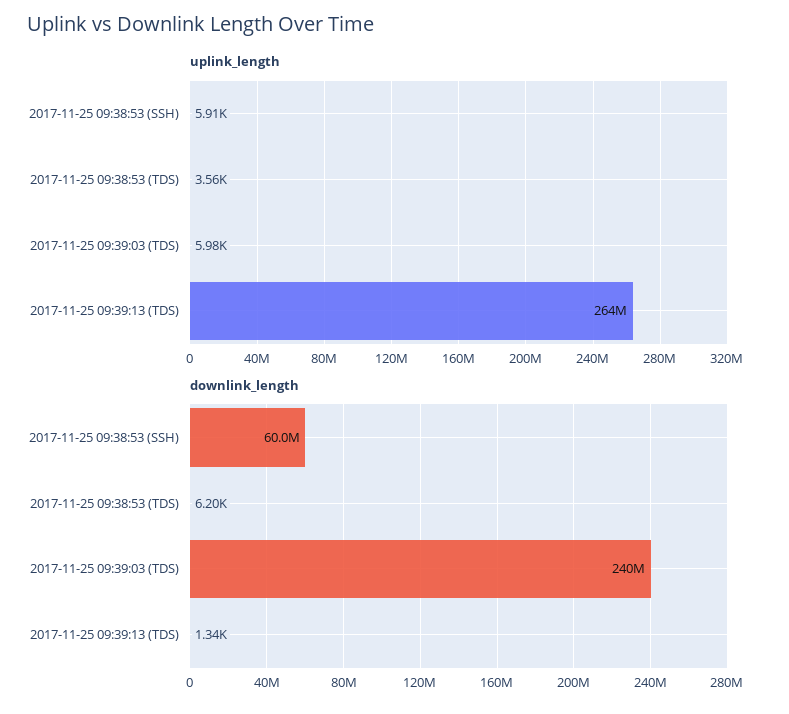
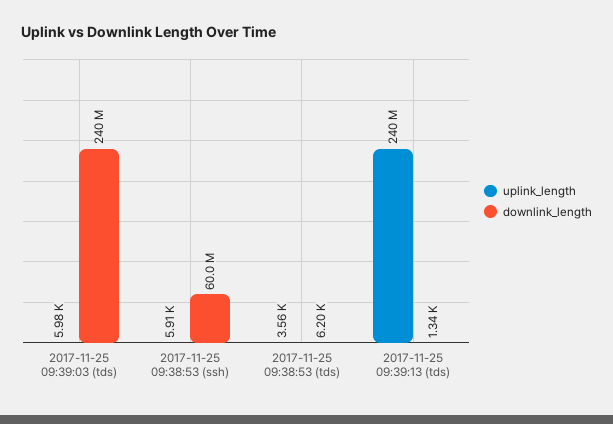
uplink_length, 2017-11-25 09:39:13 (TDS): 264000000 -> 240000000

